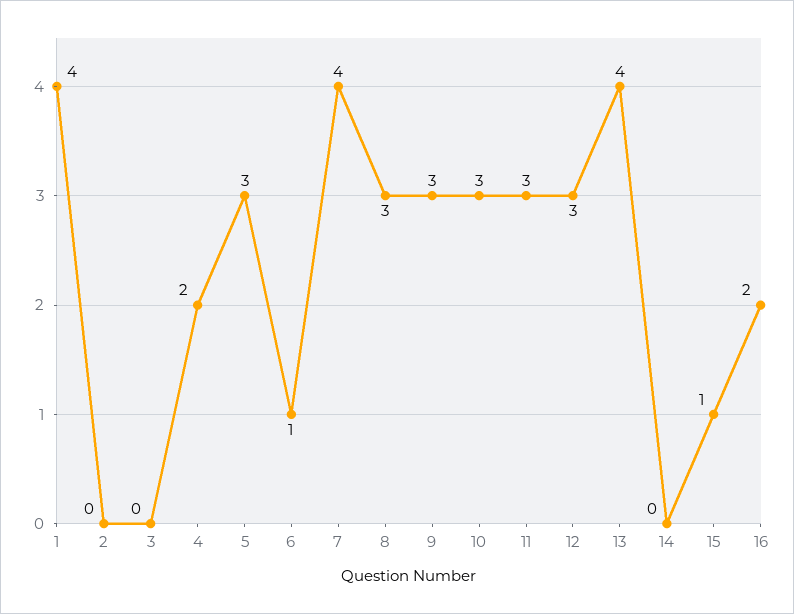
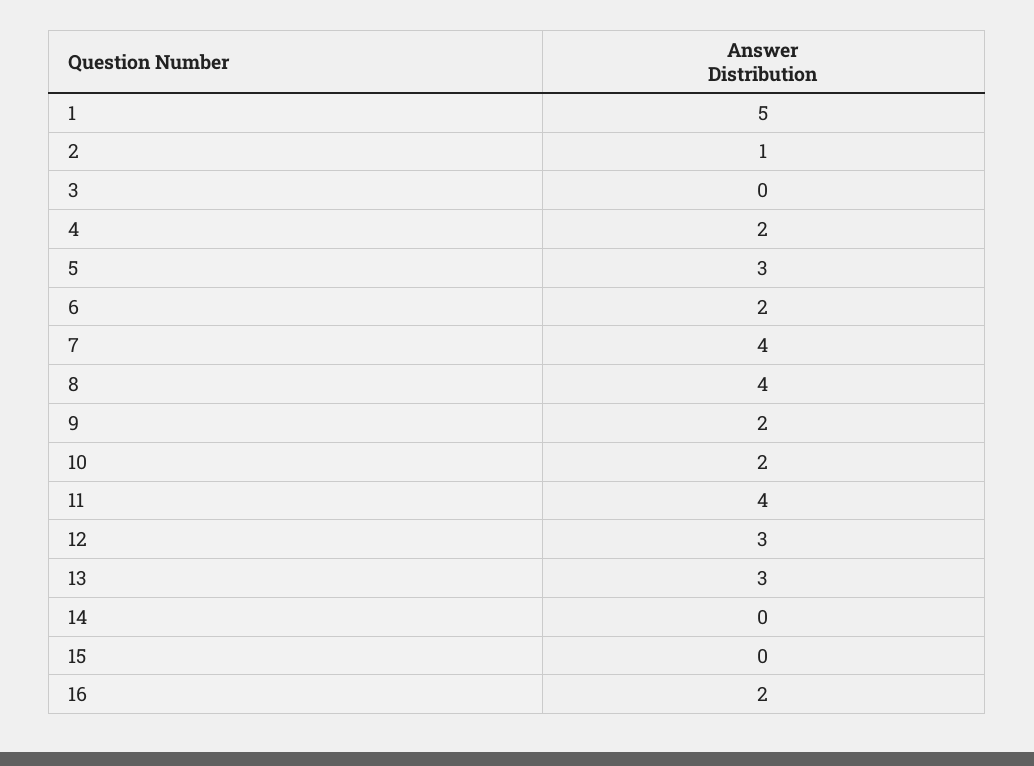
1: 4 -> 5
2: 0 -> 1
6: 1 -> 2
8: 3 -> 4
9: 3 -> 2
10: 3 -> 2
11: 3 -> 4
13: 4 -> 3
15: 1 -> 0

